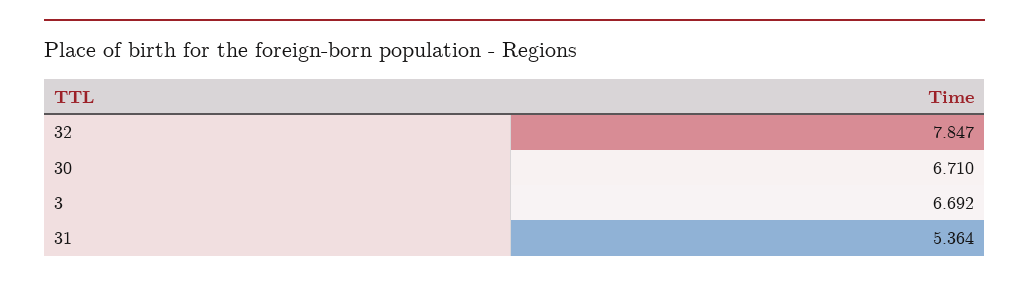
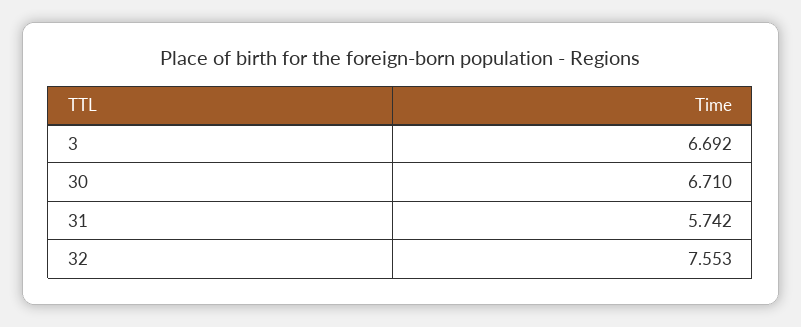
32: 7.847 -> 7.553
31: 5.364 -> 5.742

